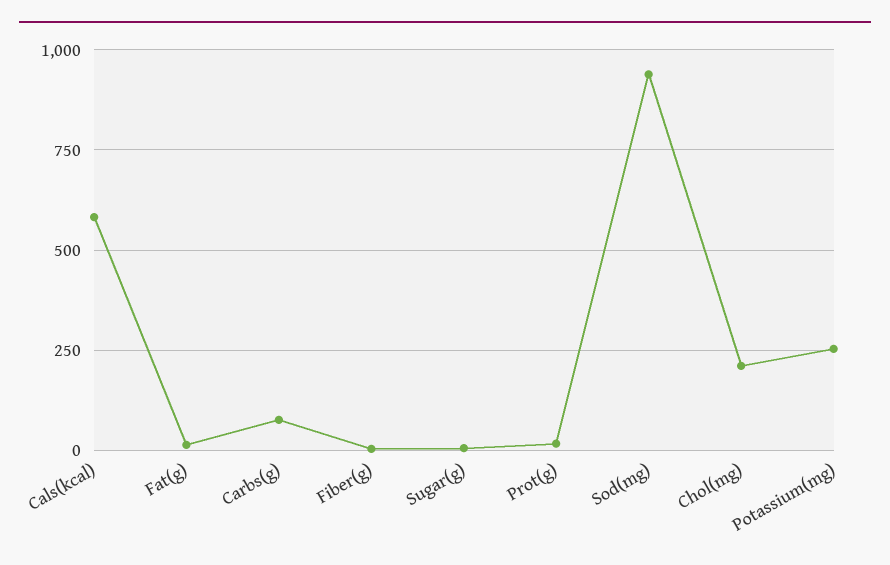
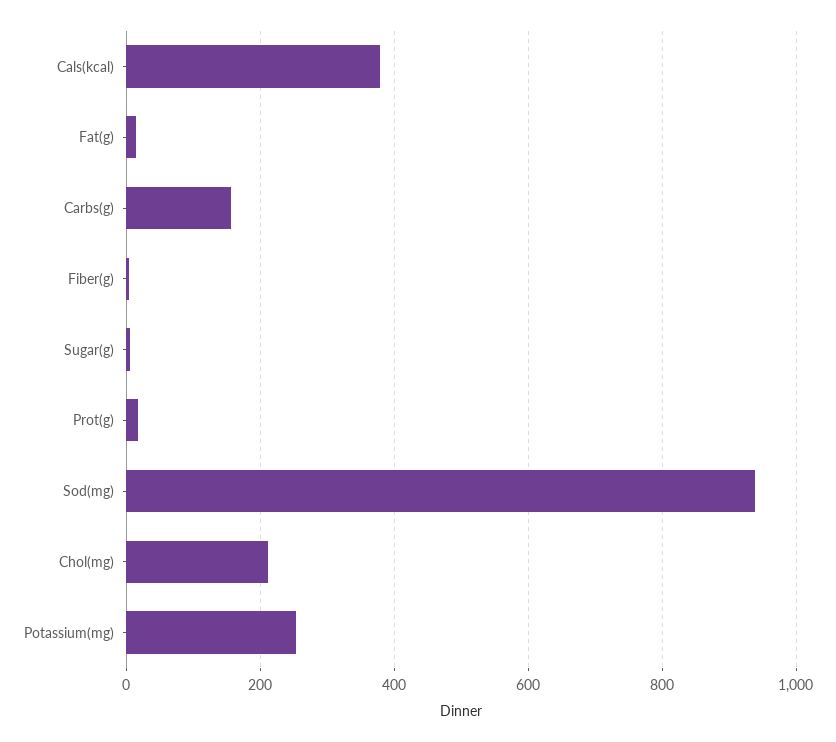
Cals(kcal): 575 -> 380
Carbs(g): 75 -> 160

